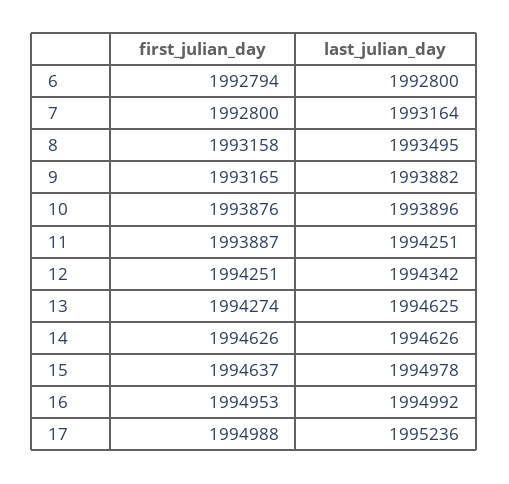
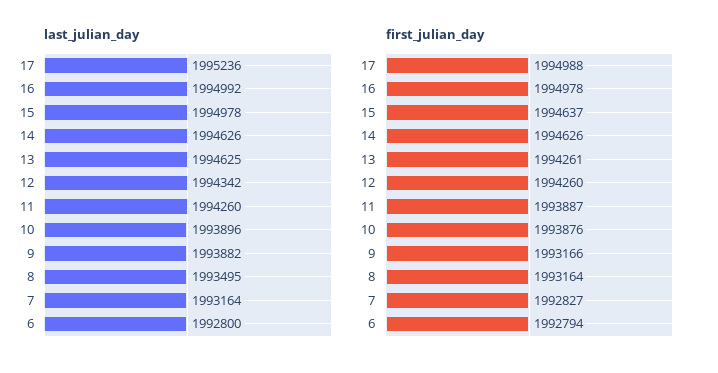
first_julian_day, 7: 1992800 -> 1992827
first_julian_day, 8: 1993158 -> 1993164
first_julian_day, 9: 1993165 -> 1993166
last_julian_day, 11: 1994251 -> 1994260
first_julian_day, 12: 1994251 -> 1994260
first_julian_day, 13: 1994274 -> 1994261
first_julian_day, 16: 1994953 -> 1994978

